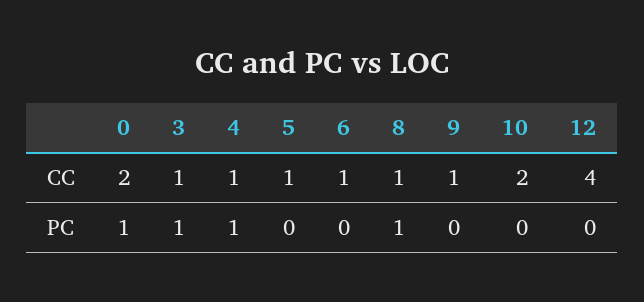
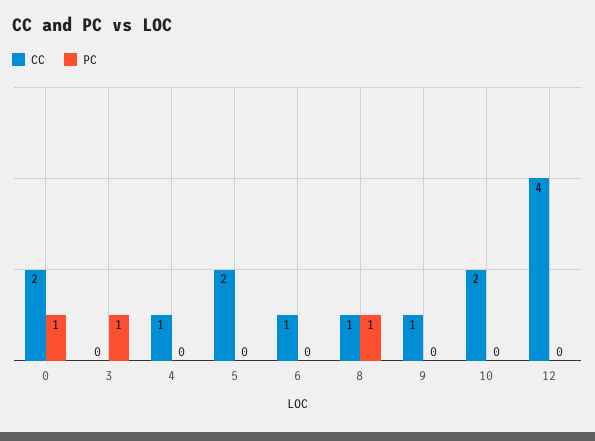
CC, 3: 1 -> 0
CC, 5: 1 -> 2
PC, 4: 1 -> 0

